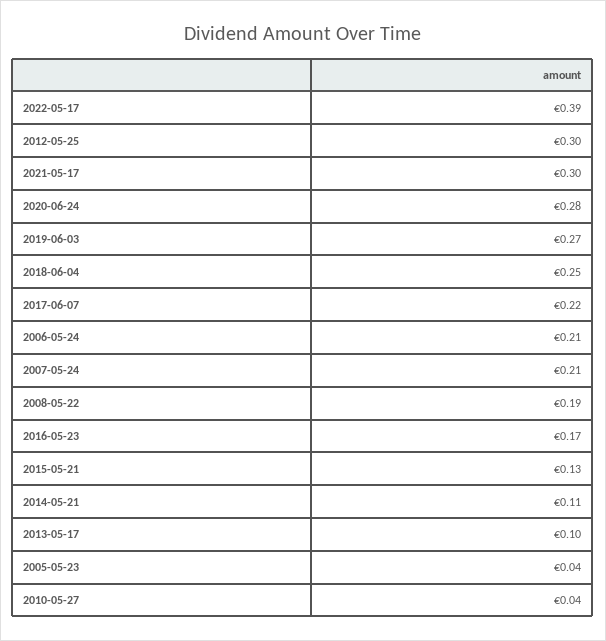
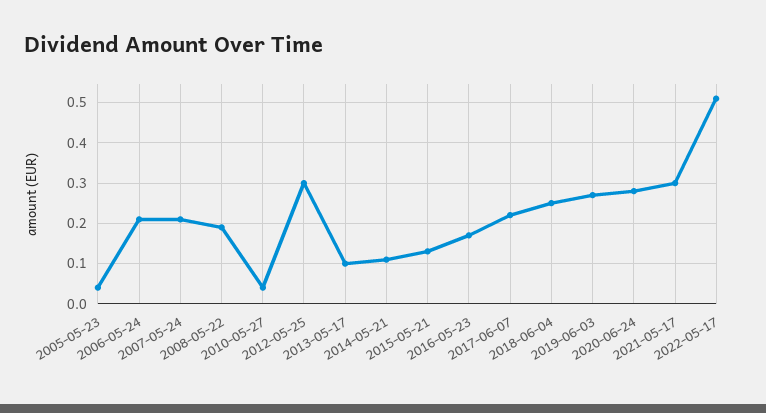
2022-05-17: 0.39 -> 0.5

